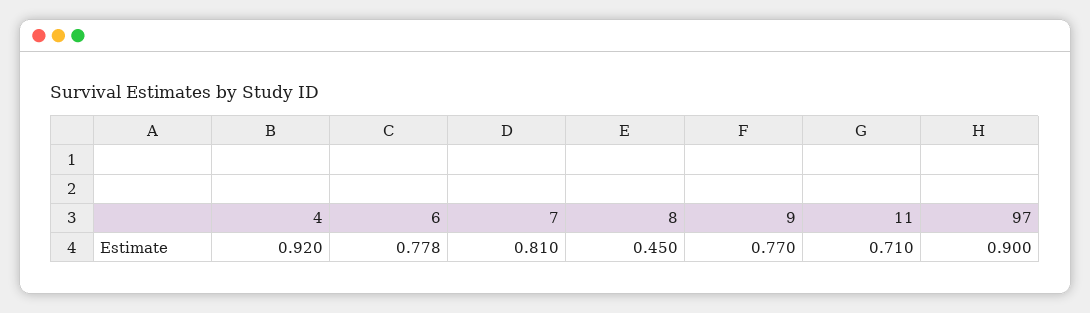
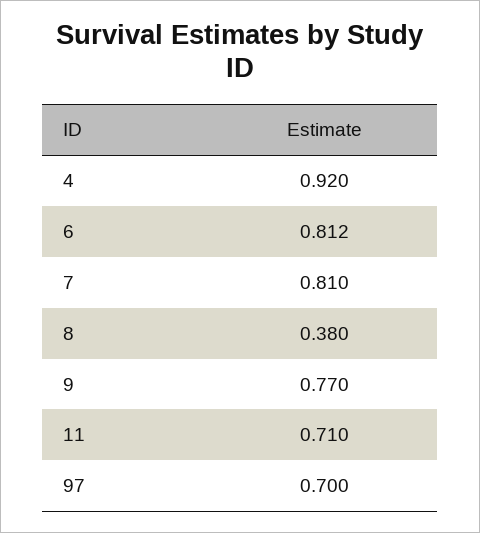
6: 0.778 -> 0.812
8: 0.45 -> 0.38
97: 0.9 -> 0.7

